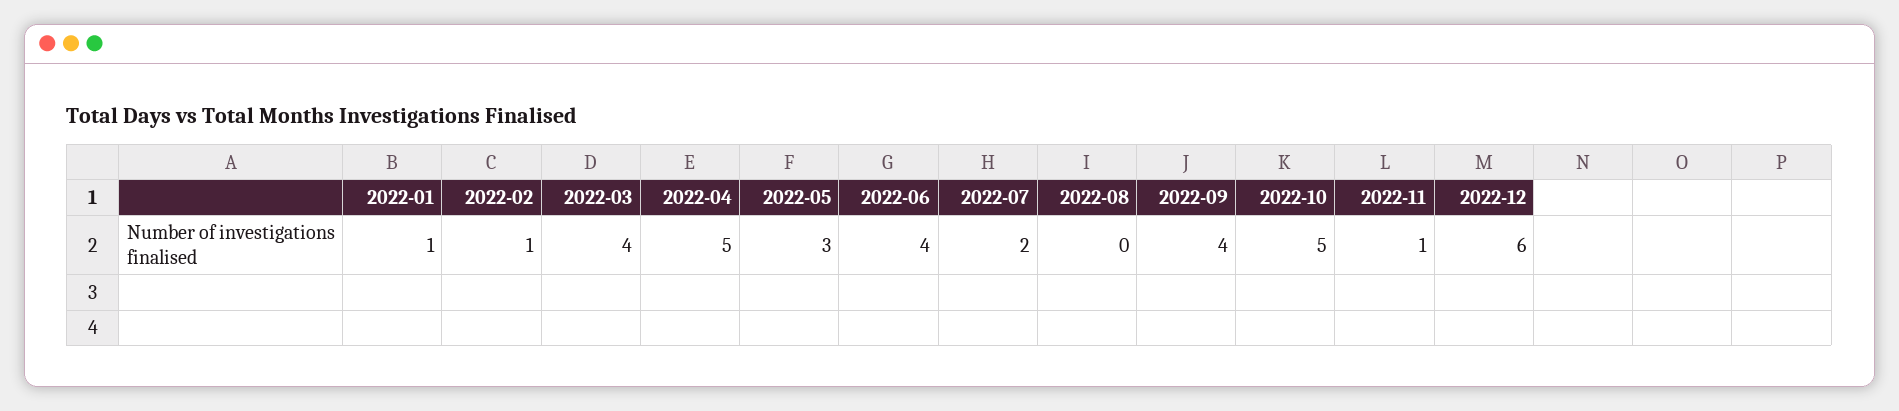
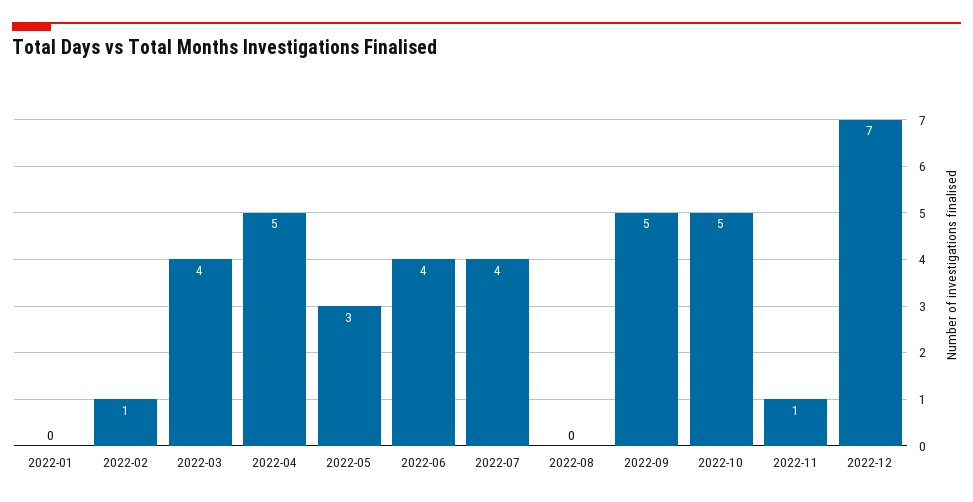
2022-01: 1 -> 0
2022-07: 2 -> 4
2022-09: 4 -> 5
2022-12: 6 -> 7

